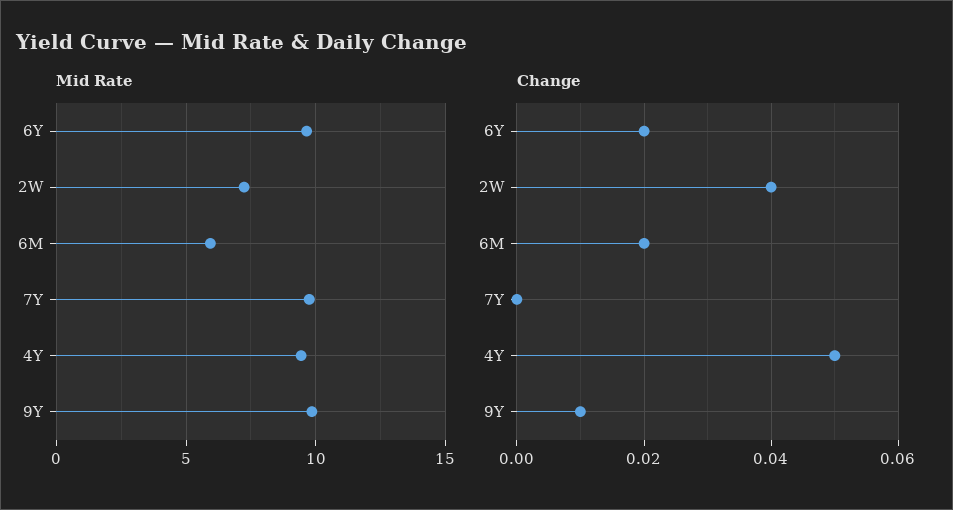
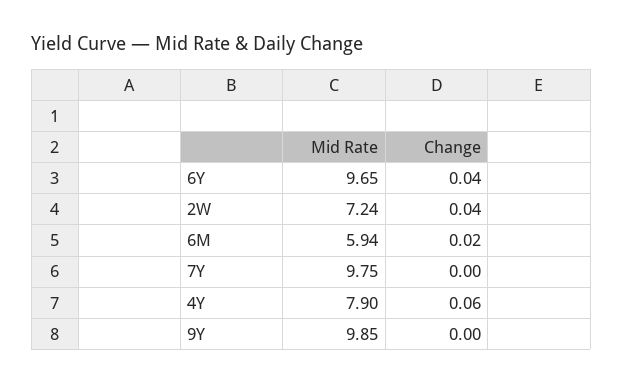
Mid Rate, 4Y: 9.5 -> 7.9
Change, 6Y: 0.02 -> 0.04
Change, 4Y: 0.05 -> 0.06
Change, 9Y: 0.01 -> 0

